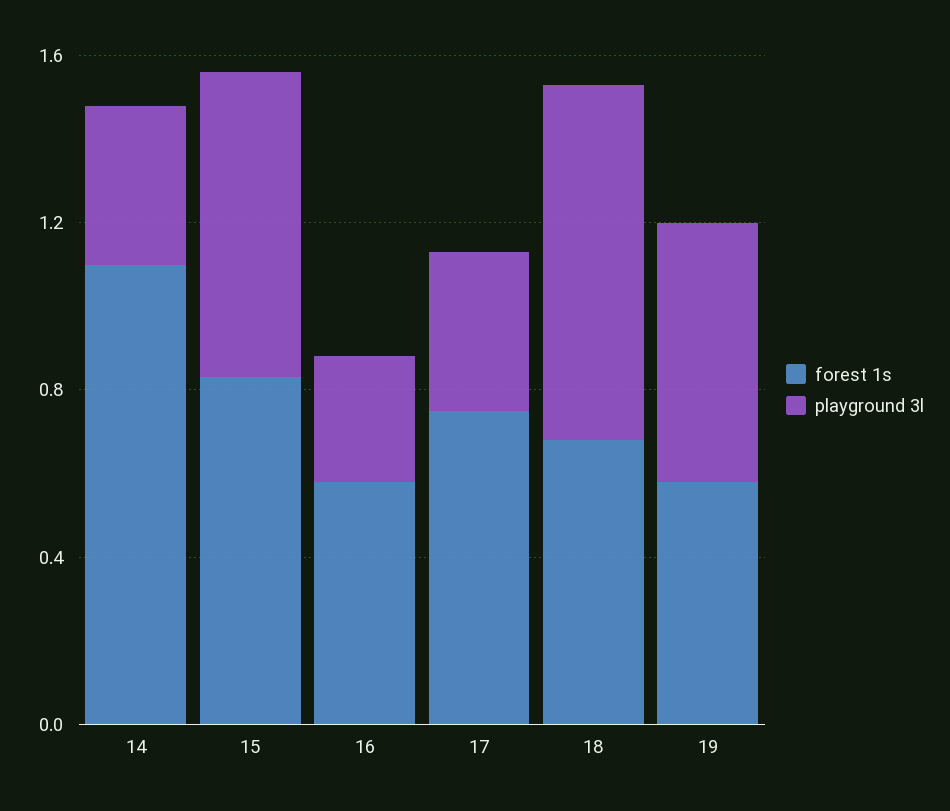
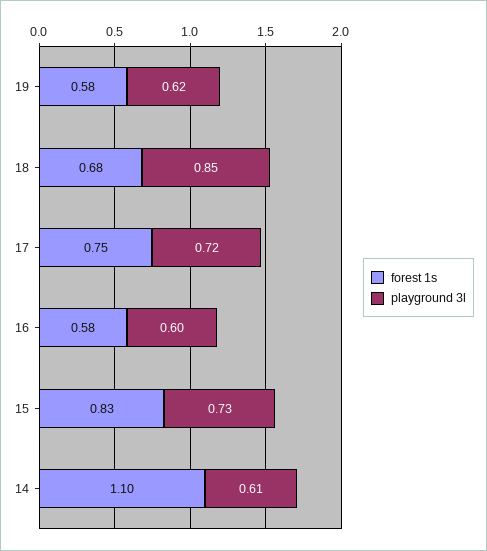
playground 3l, 14: 0.4 -> 0.61
playground 3l, 16: 0.3 -> 0.6
playground 3l, 17: 0.4 -> 0.72

